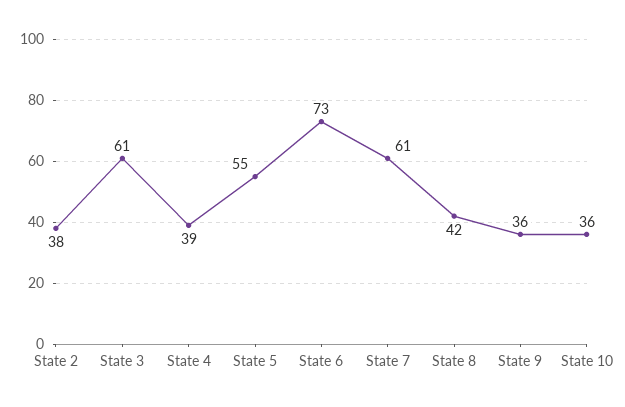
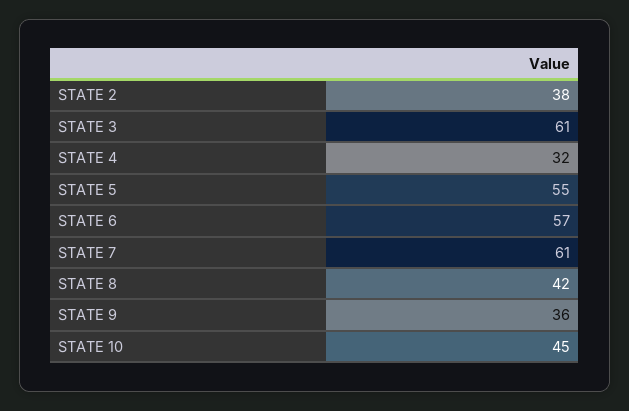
State 4: 39 -> 32
State 6: 73 -> 57
State 10: 36 -> 45

